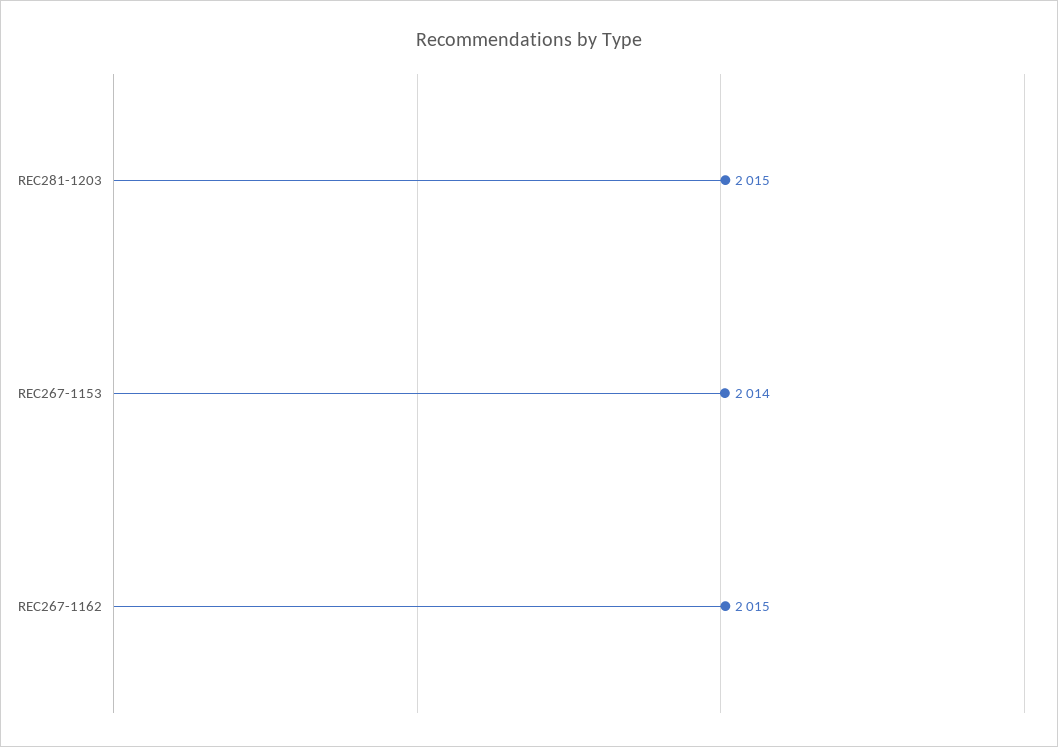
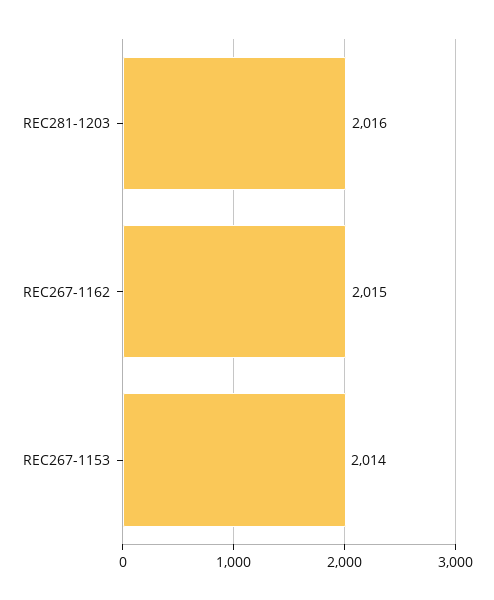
REC281-1203: 2015 -> 2016

